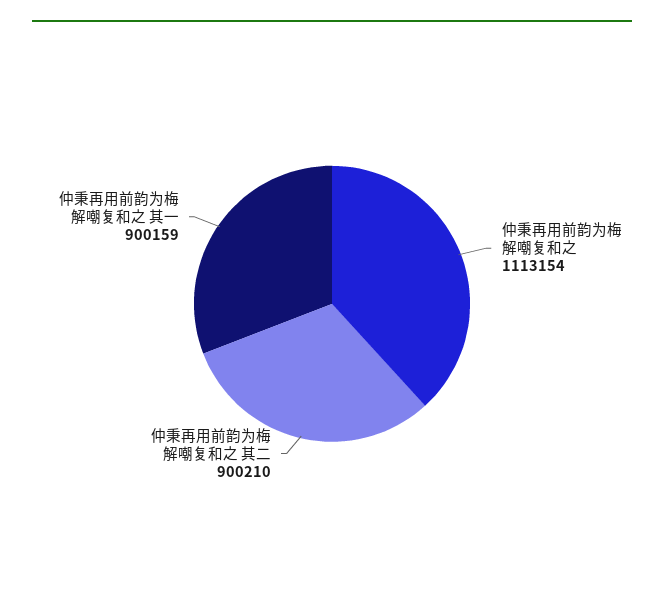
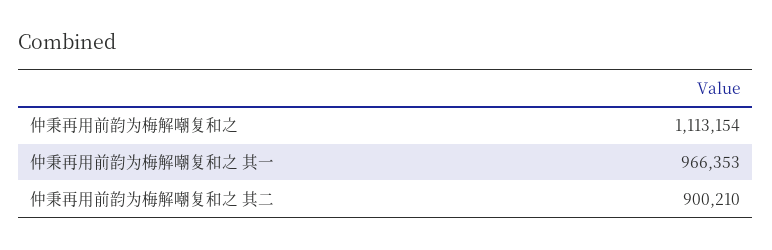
仲秉再用前韵为梅解嘲复和之 其一: 900159 -> 966353

